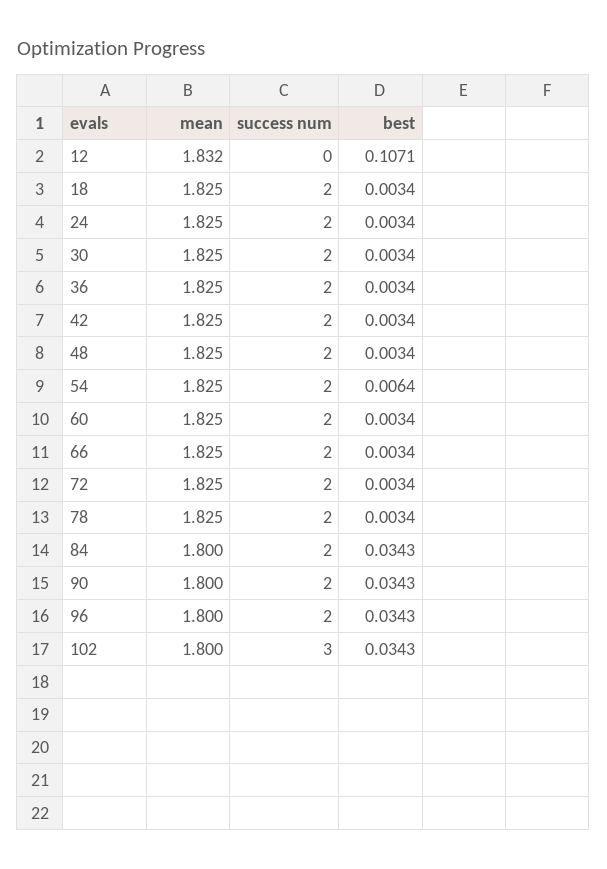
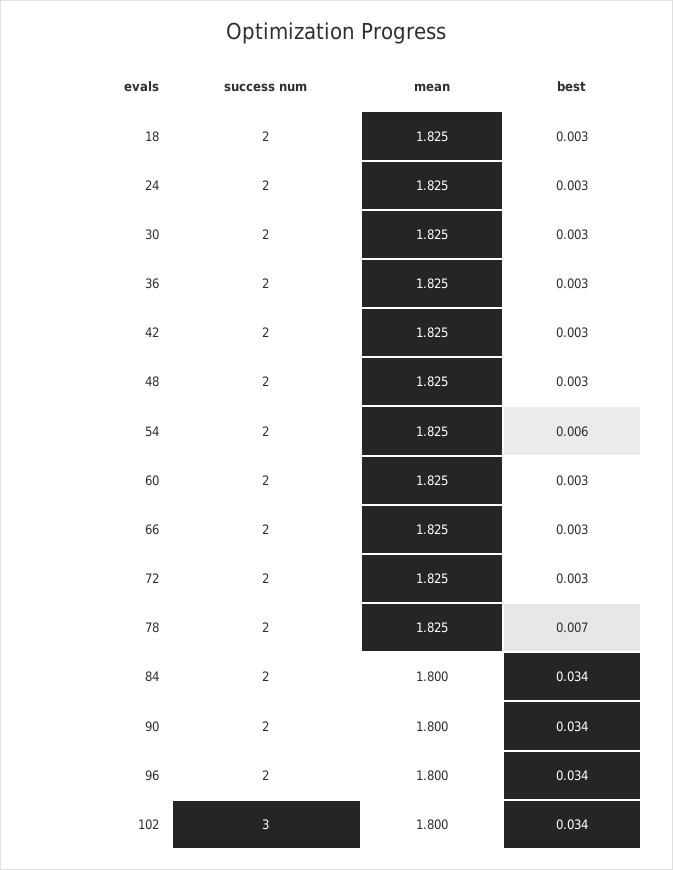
mean, 12: 1.832 -> none
success num, 12: 0 -> none
best, 12: 0.1071 -> none
best, 78: 0.0034 -> 0.007

